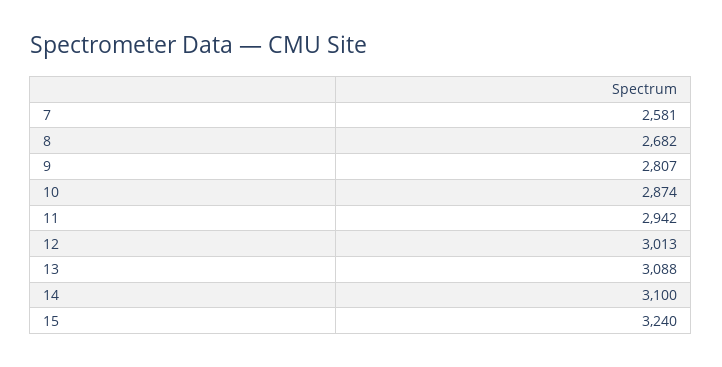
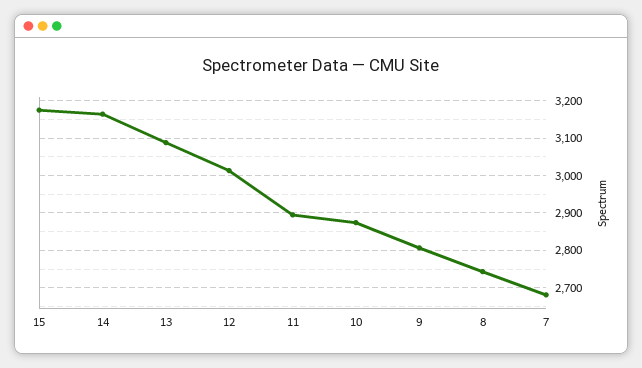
7: 2581 -> 2680
8: 2682 -> 2740
11: 2942 -> 2900
14: 3100 -> 3160
15: 3240 -> 3180

